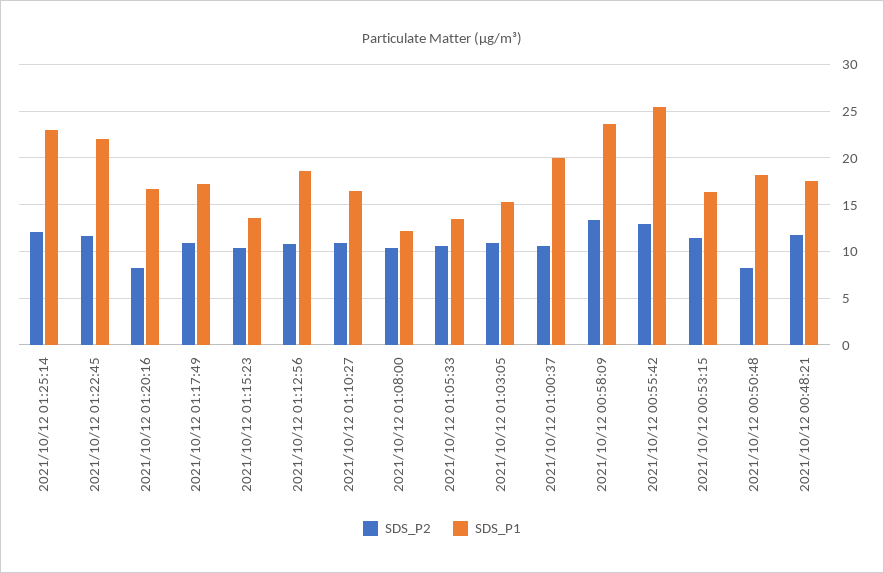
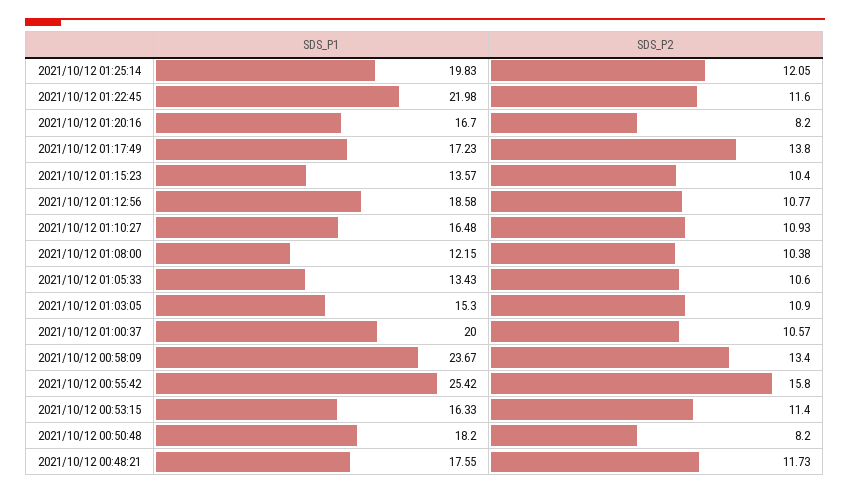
SDS_P1, 2021/10/12 01:25:14: 23 -> 19.83
SDS_P2, 2021/10/12 01:17:49: 11 -> 13.8
SDS_P2, 2021/10/12 00:55:42: 13 -> 15.8

